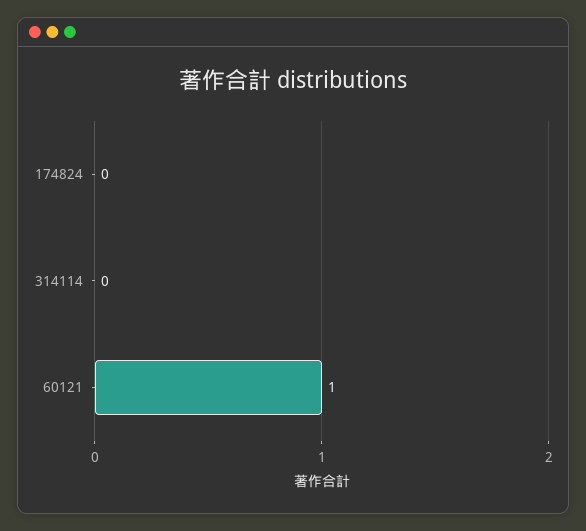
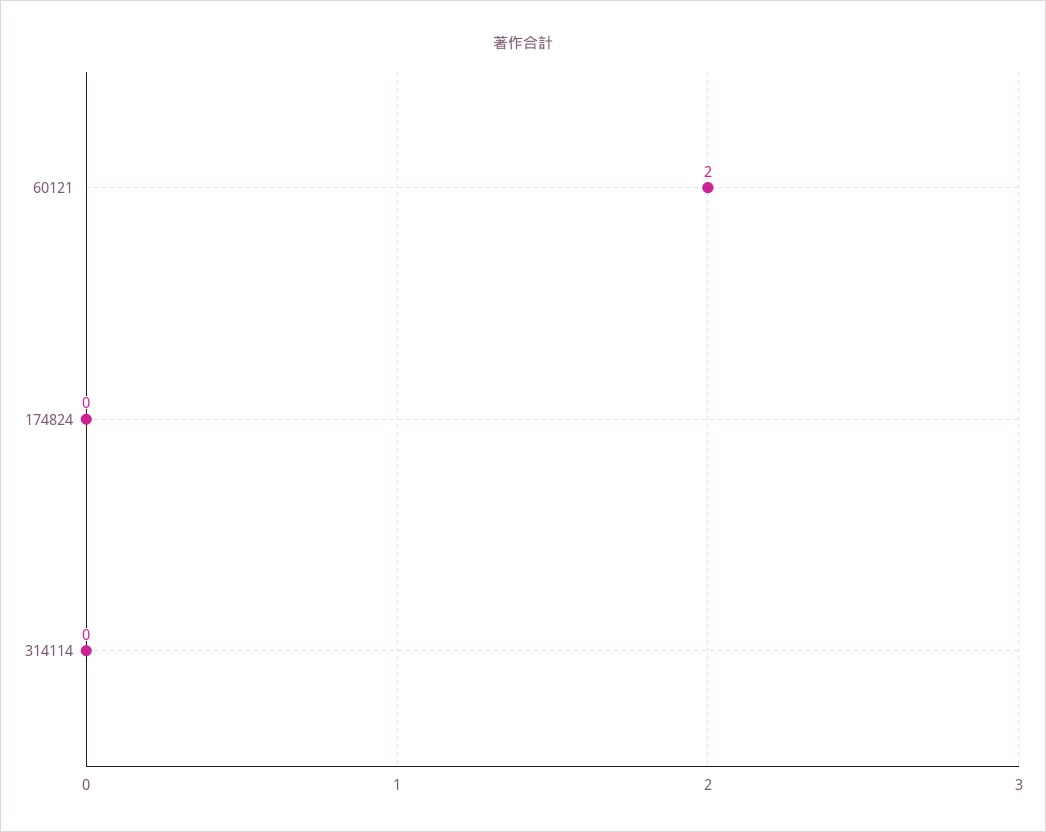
60121: 1 -> 2

